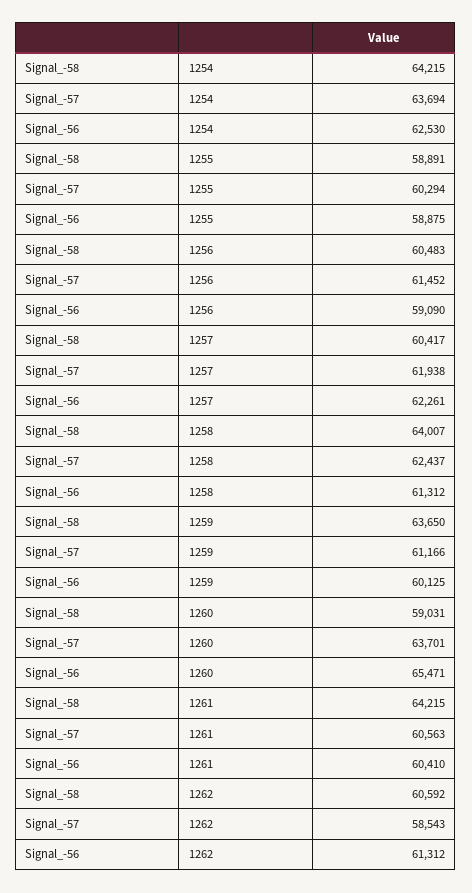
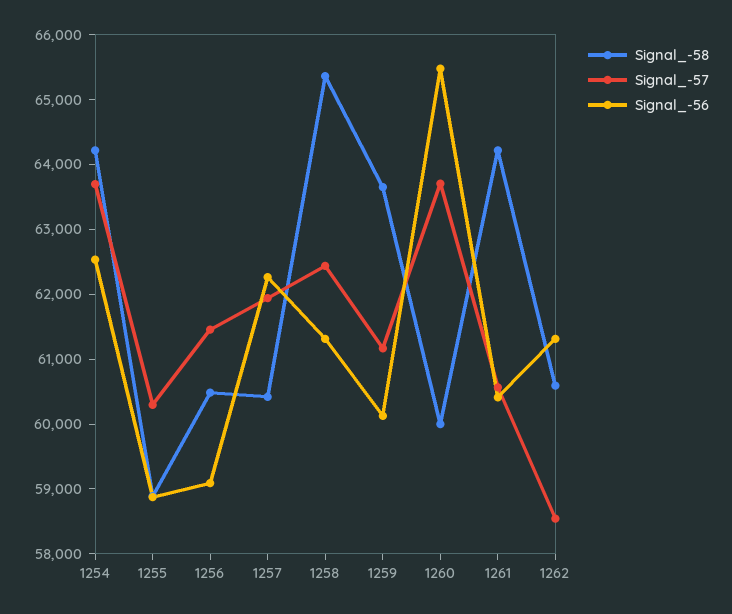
Signal_-58, 1258: 64007 -> 65400
Signal_-58, 1260: 59031 -> 60000

